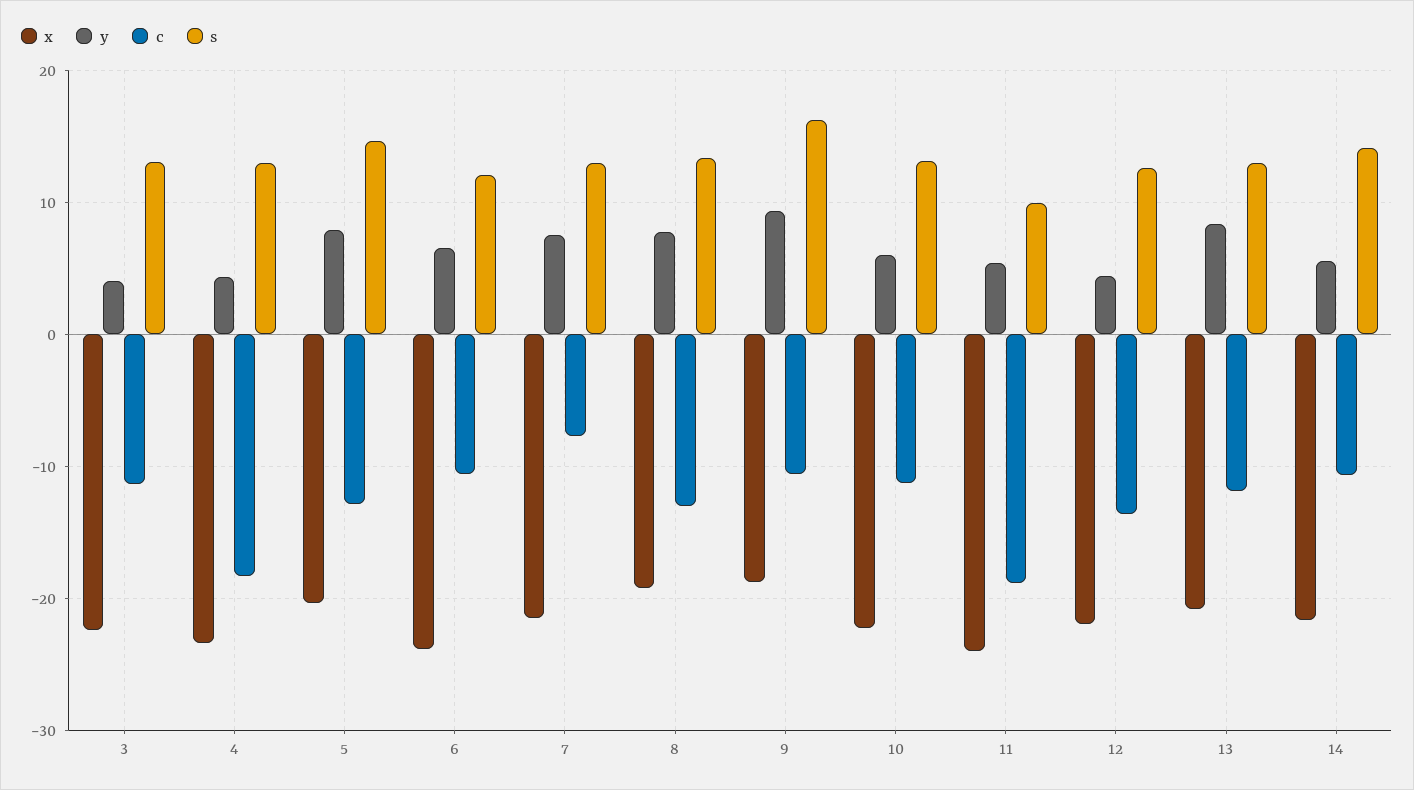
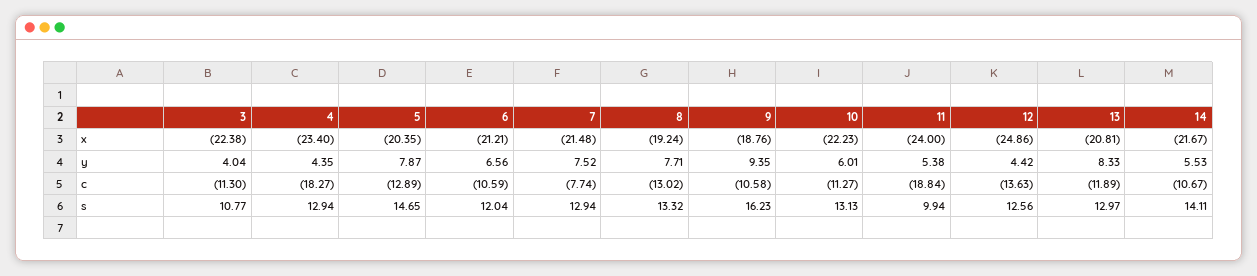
s, 3: 13 -> 10.77
x, 6: -24 -> -21.21
x, 12: -22 -> -24.86

